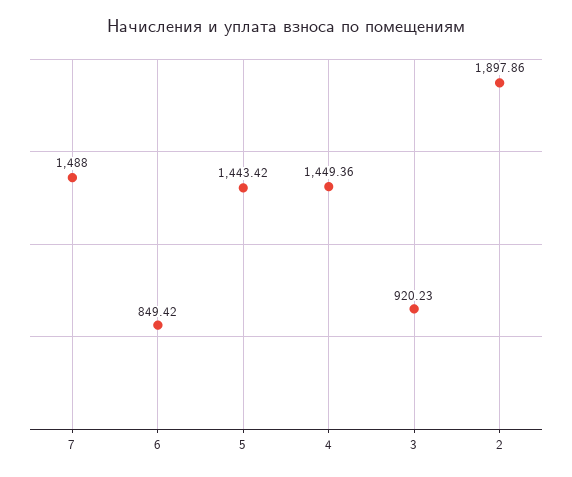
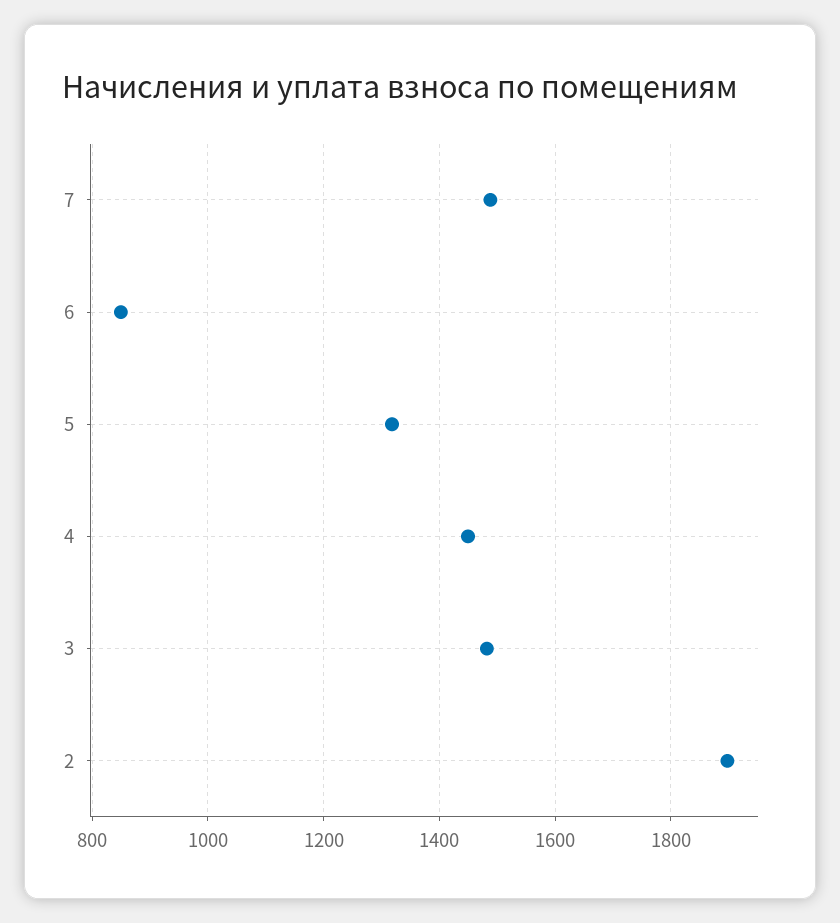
5: 1443.42 -> 1320
3: 920.23 -> 1480

